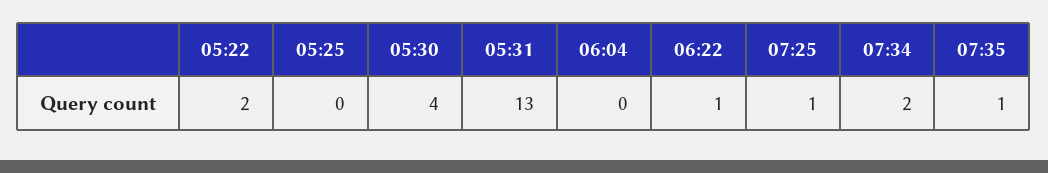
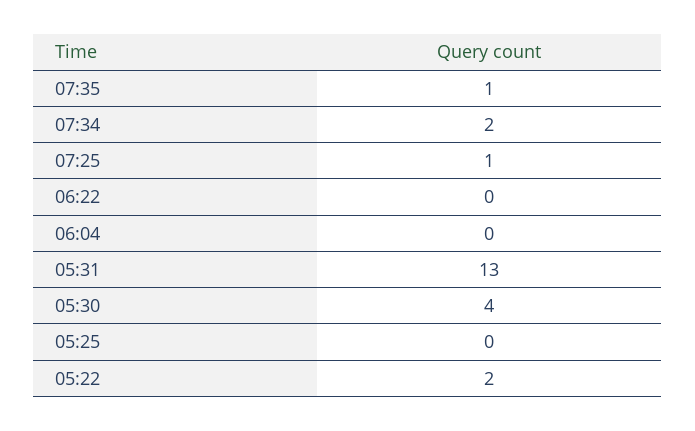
06:22: 1 -> 0

